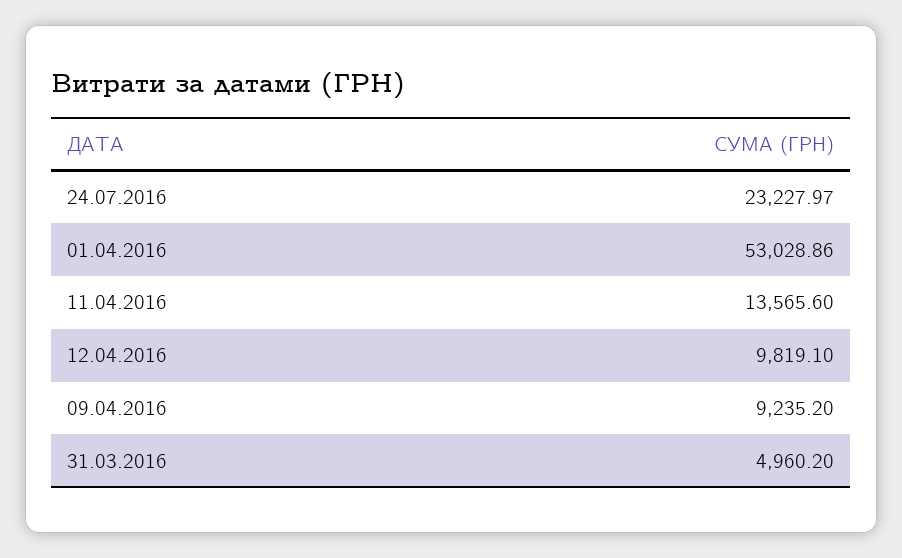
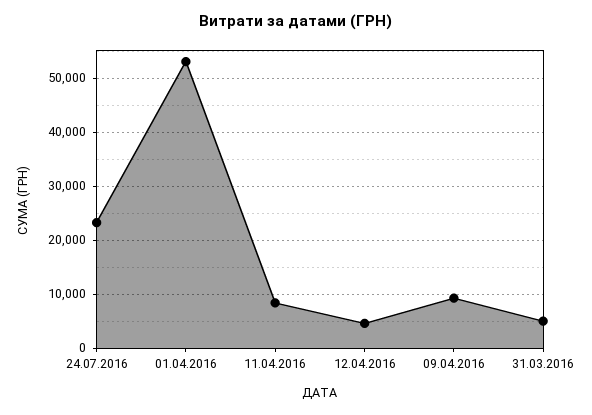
11.04.2016: 13565.6 -> 8000
12.04.2016: 9819.1 -> 4000

